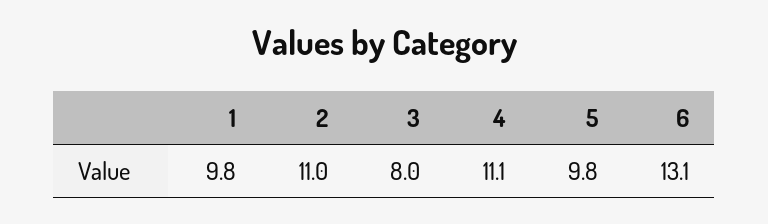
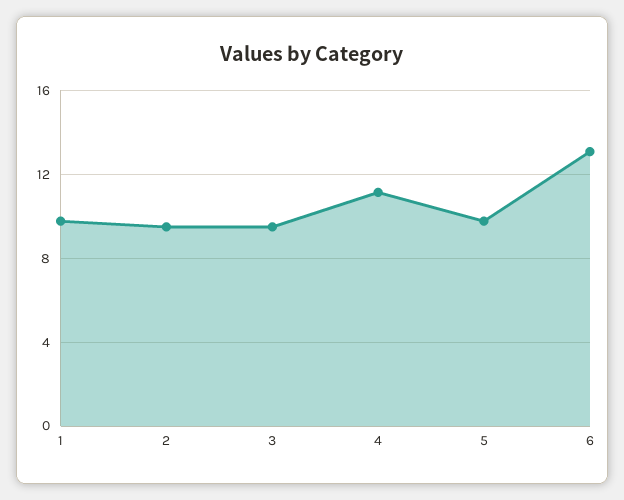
2: 11 -> 9.5
3: 8 -> 9.5

